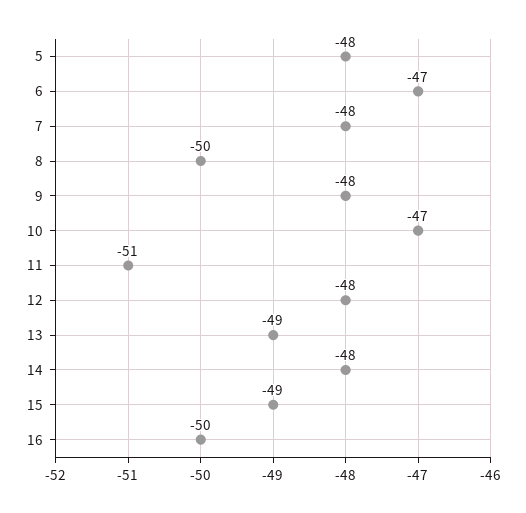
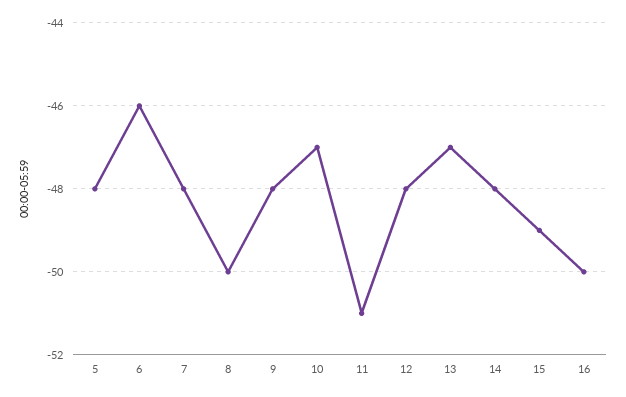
6: -47 -> -46
13: -49 -> -47

